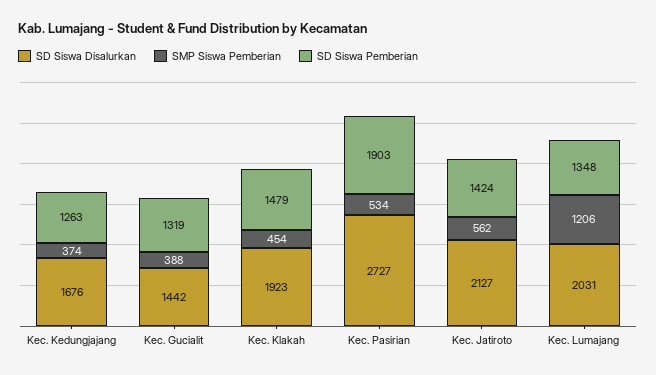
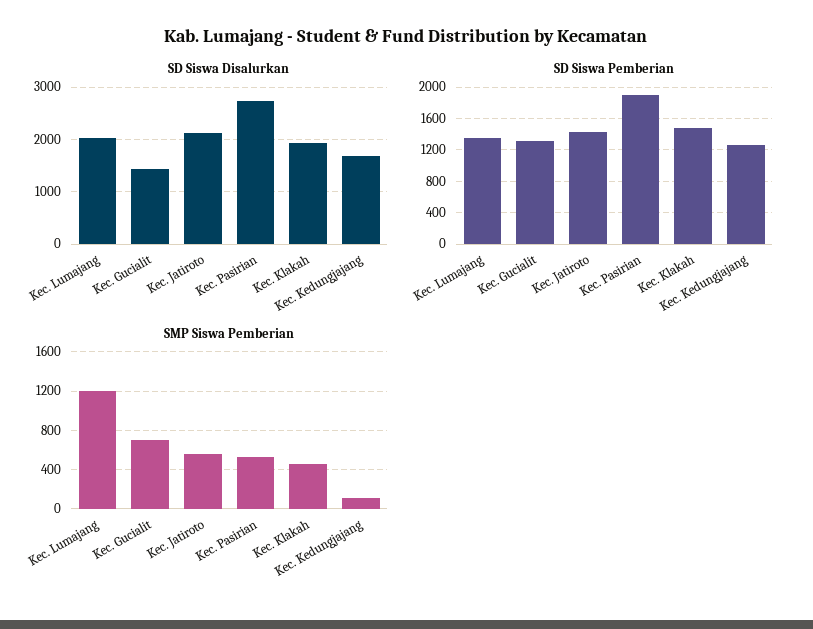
SMP Siswa Pemberian, Kec. Kedungjajang: 374 -> 100
SMP Siswa Pemberian, Kec. Gucialit: 388 -> 700

